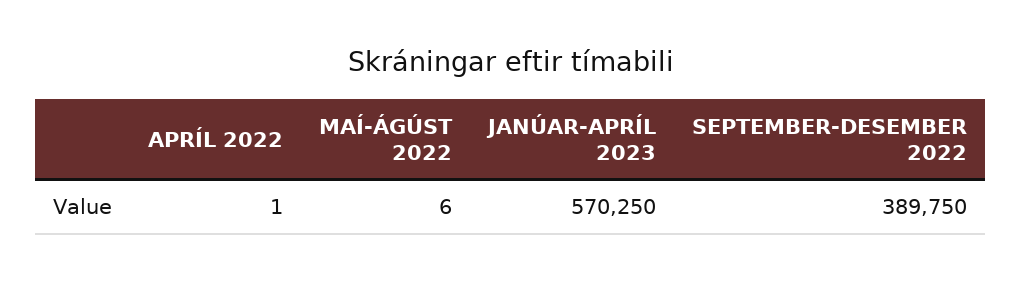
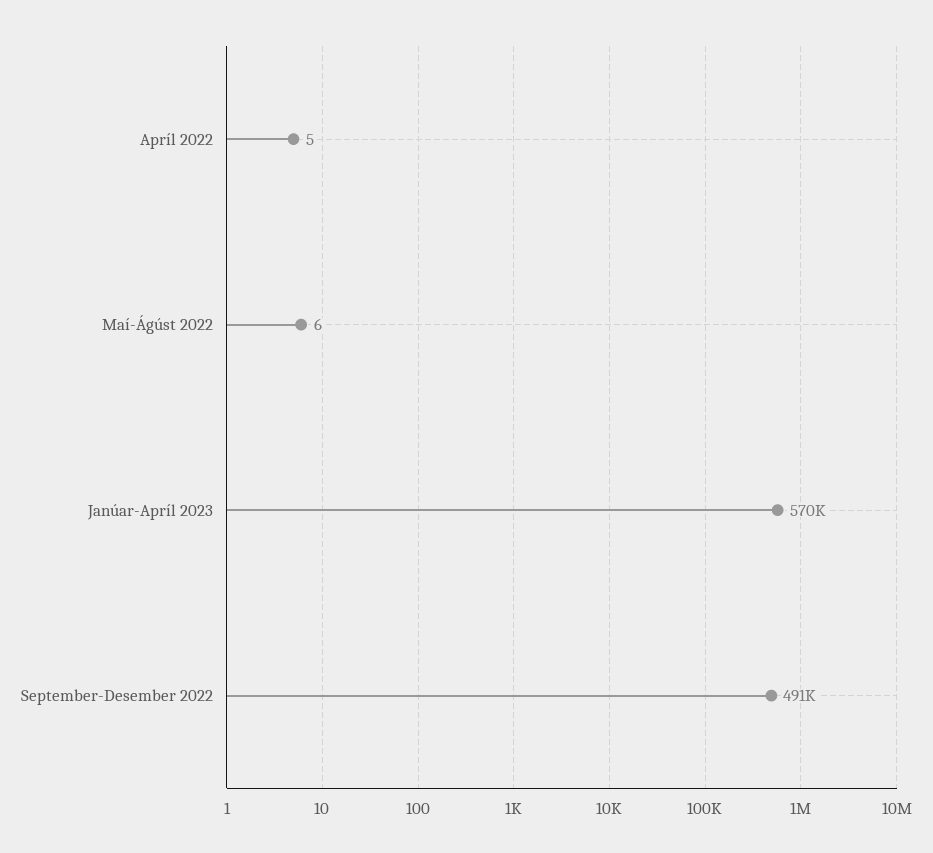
APRÍL 2022: 1 -> 5
SEPTEMBER-DESEMBER 2022: 389750 -> 491000

